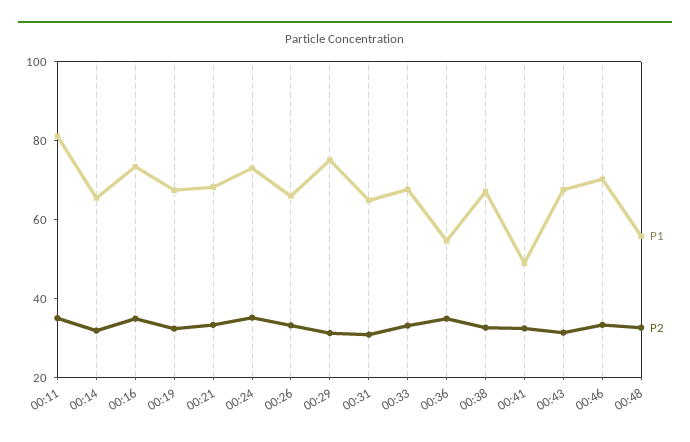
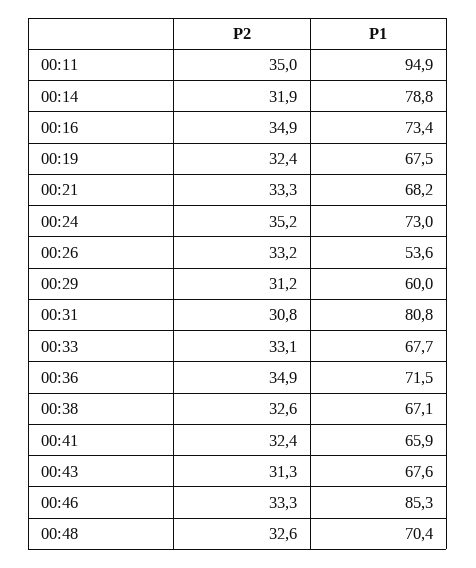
P1, 00:11: 80 -> 94.9
P1, 00:14: 65 -> 78.8
P1, 00:26: 65 -> 53.6
P1, 00:29: 75 -> 60
P1, 00:31: 65 -> 80.8
P1, 00:36: 55 -> 71.5
P1, 00:41: 50 -> 65.9
P1, 00:46: 70 -> 85.3
P1, 00:48: 55 -> 70.4

